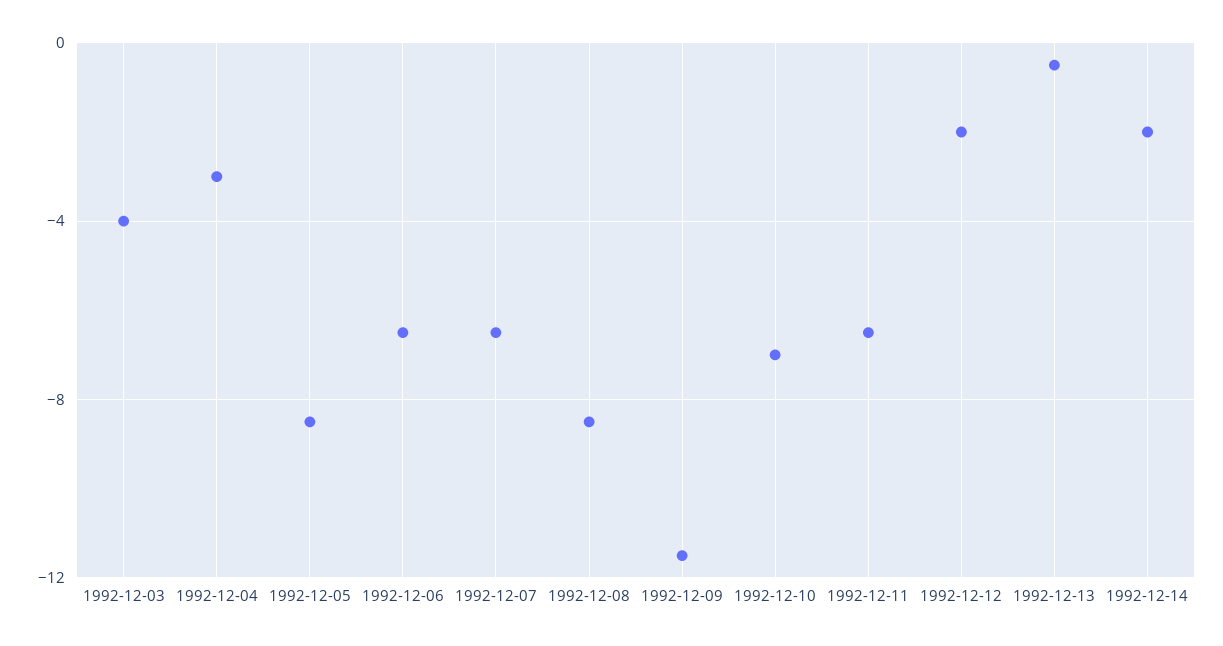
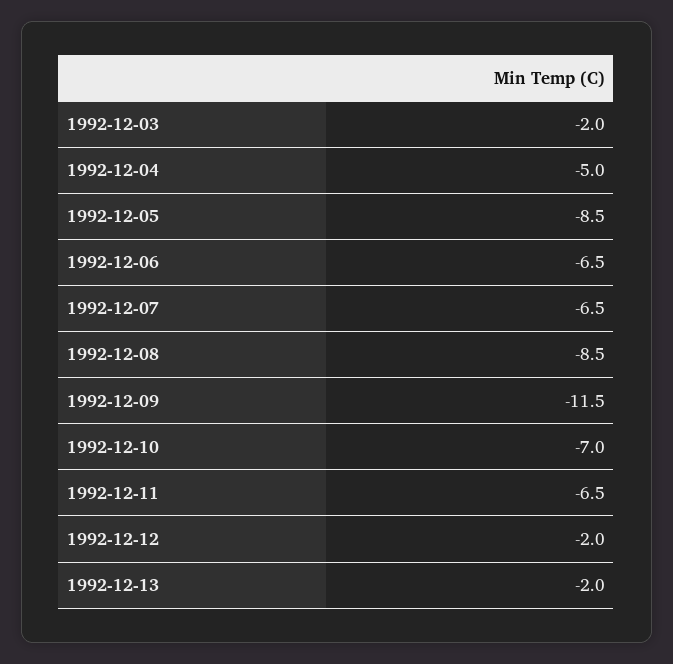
1992-12-03: -4 -> -2
1992-12-04: -3 -> -5
1992-12-13: -0.5 -> -2
1992-12-14: -2 -> none

